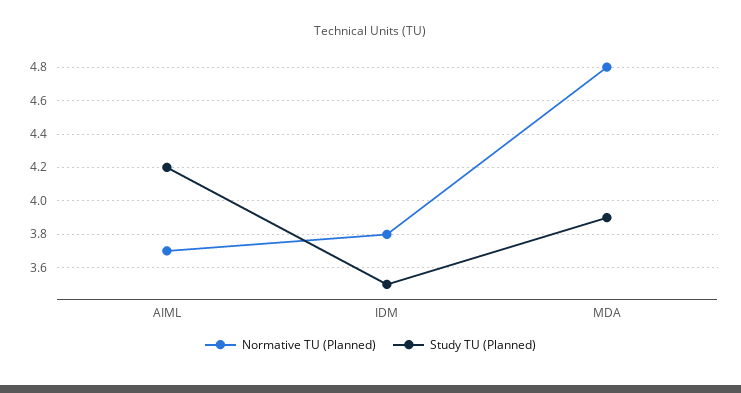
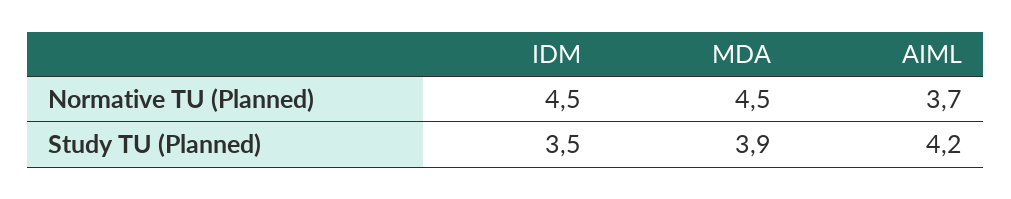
Normative TU (Planned), IDM: 3.8 -> 4.5
Normative TU (Planned), MDA: 4.8 -> 4.5

